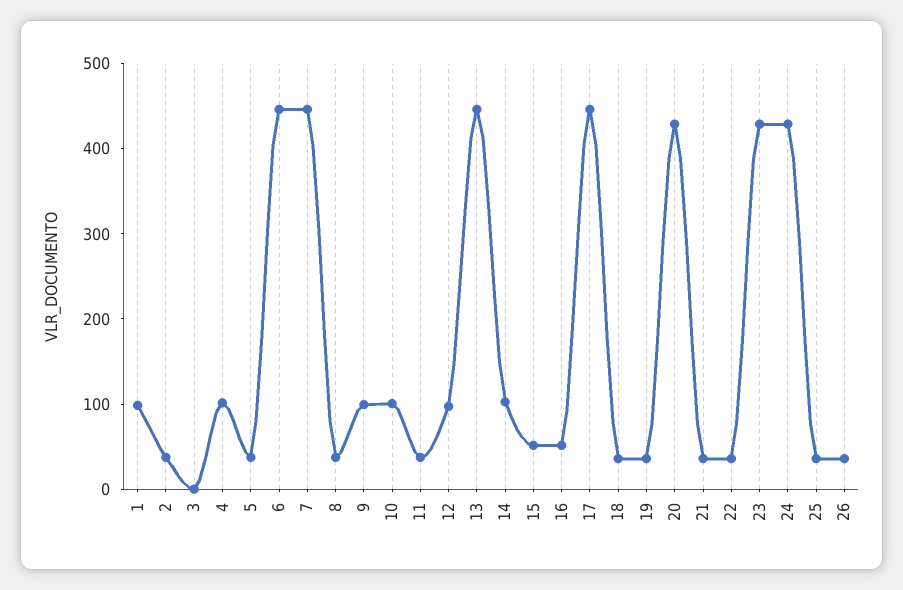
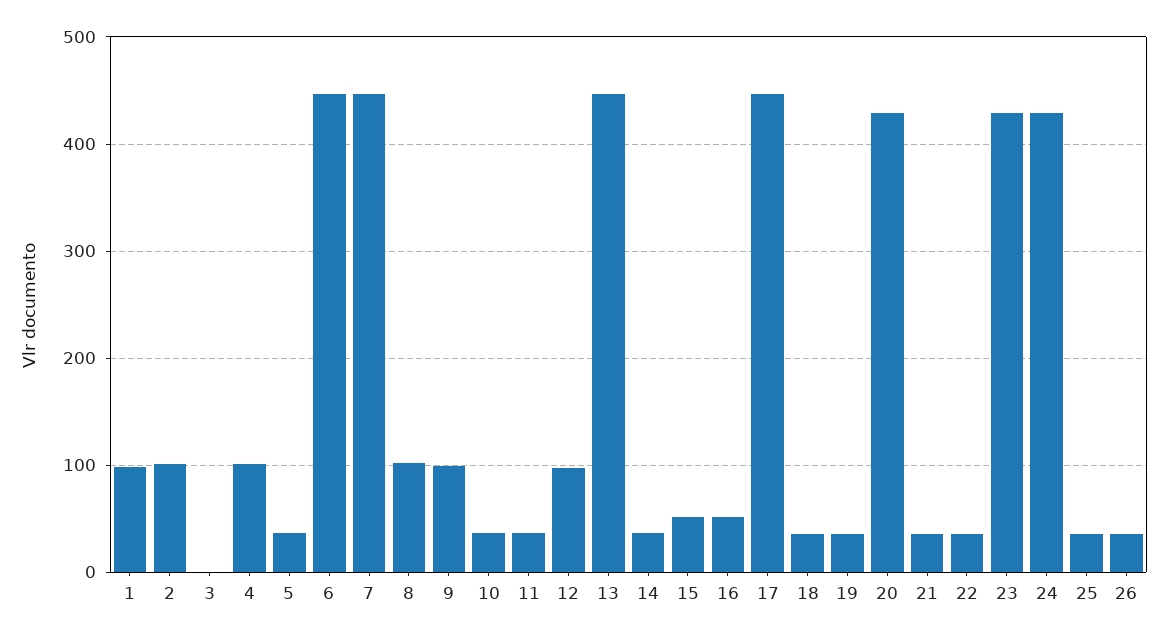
2: 40 -> 100
8: 40 -> 100
10: 100 -> 40
14: 100 -> 40

